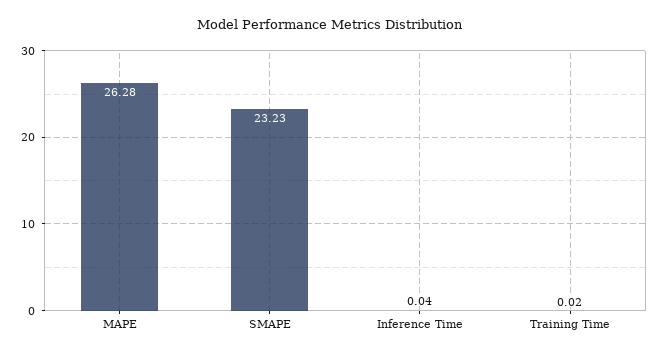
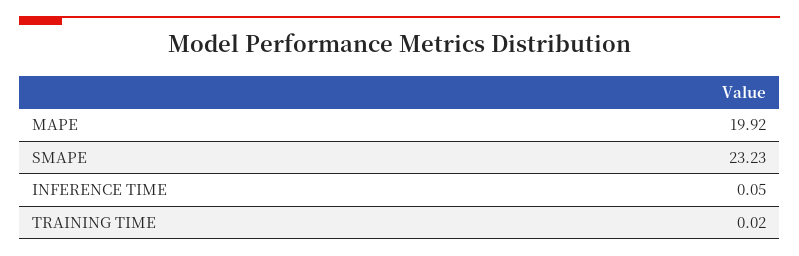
MAPE: 26.28 -> 19.92
Inference Time: 0.04 -> 0.05

